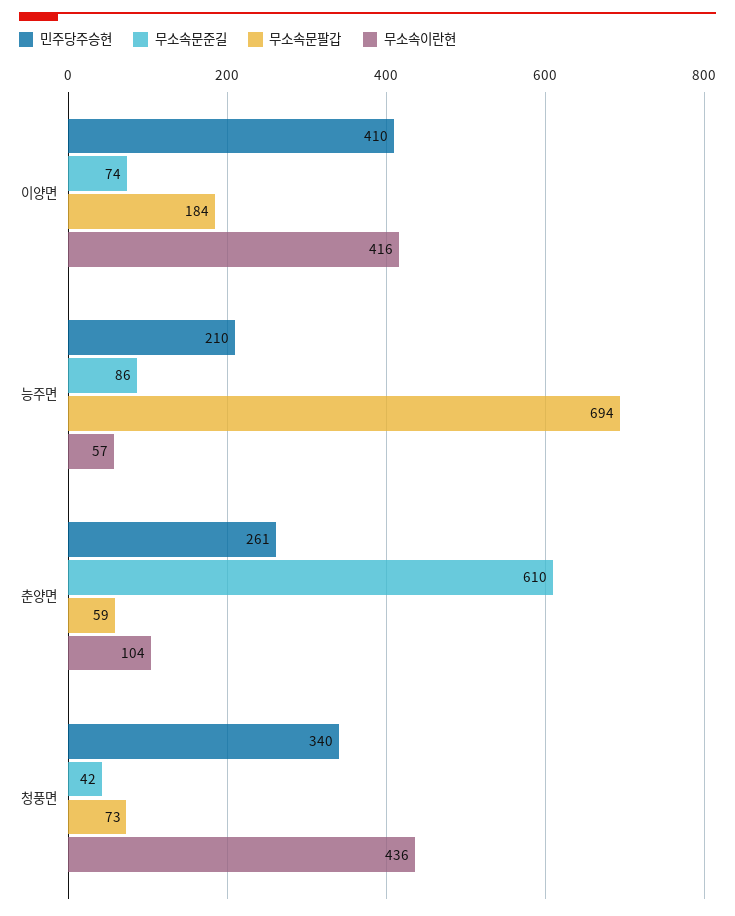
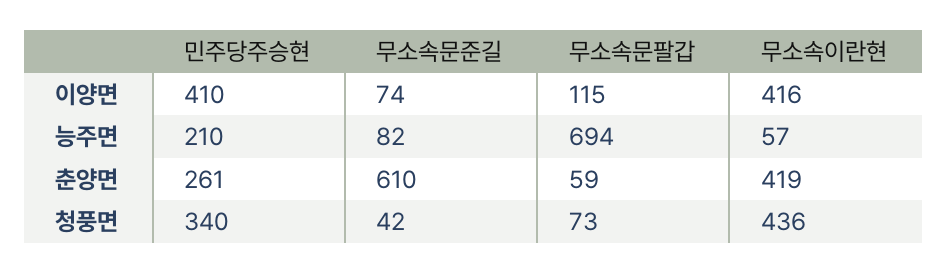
무소속문팔갑, 이양면: 184 -> 115
무소속문준길, 능주면: 86 -> 82
무소속이란현, 춘양면: 104 -> 419

